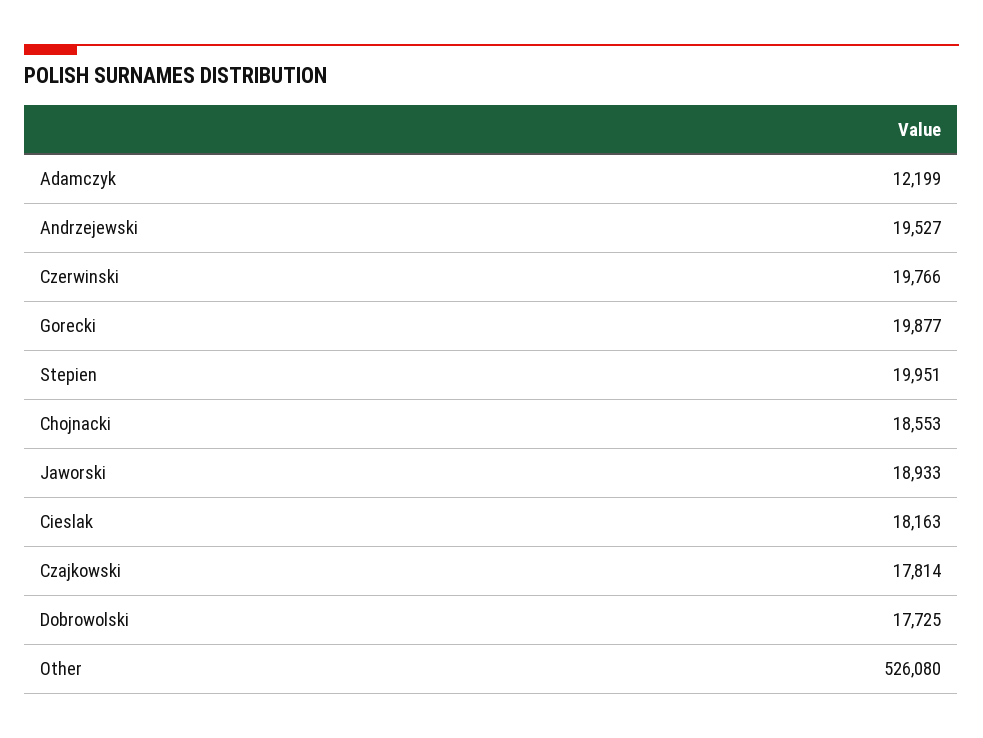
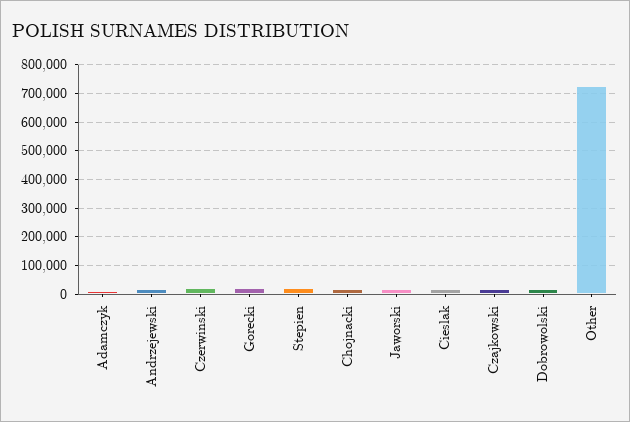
Other: 526080 -> 725000

